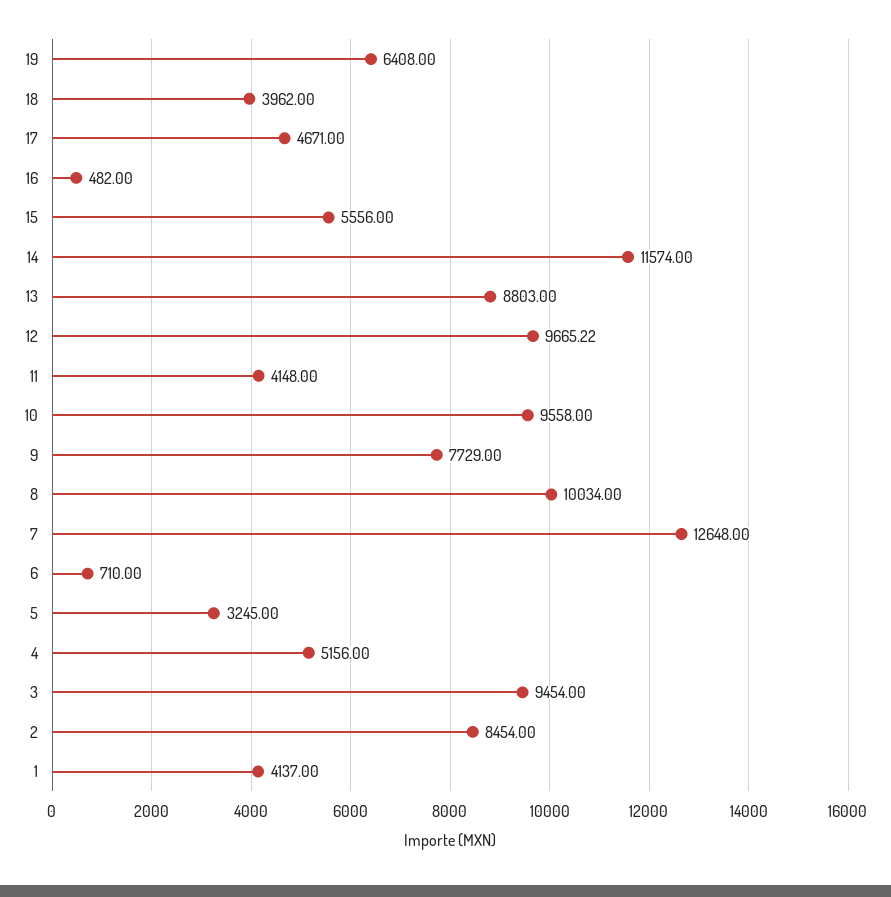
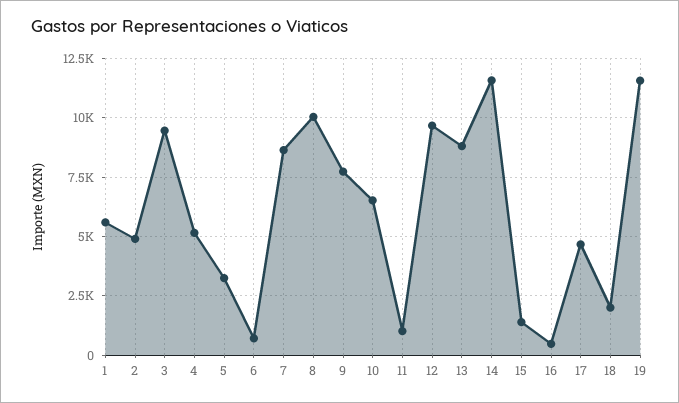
19: 6408 -> 11500
18: 3962 -> 2000
15: 5556 -> 1500
11: 4148 -> 1000
10: 9558 -> 6500
7: 12648 -> 8500
2: 8454 -> 5000
1: 4137 -> 5500

